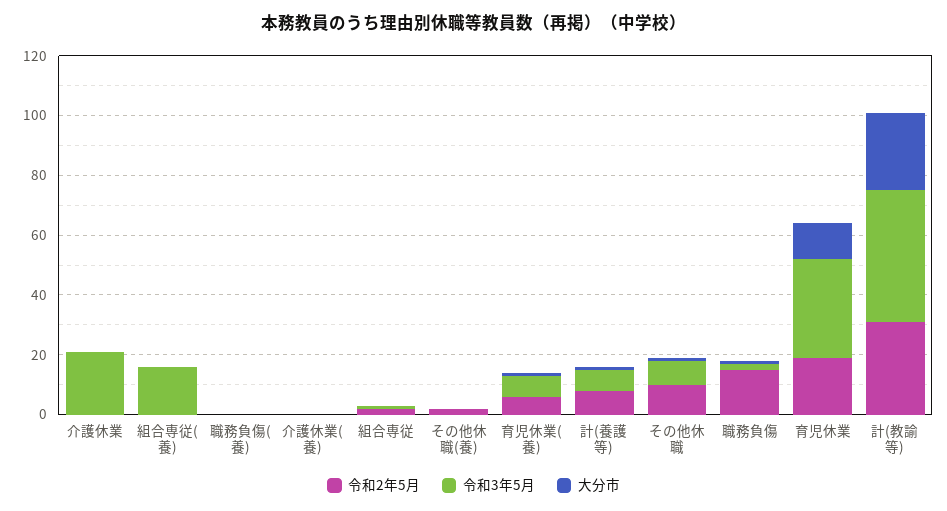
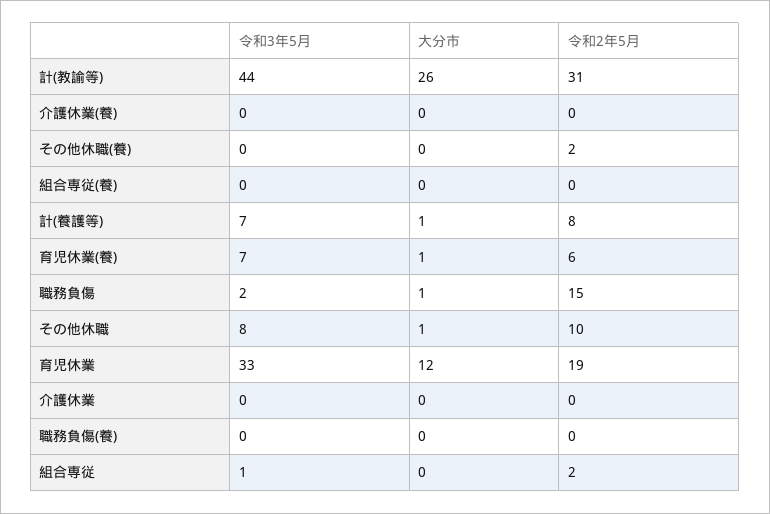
令和3年5月, 介護休業: 20 -> 0
令和3年5月, 組合専従(養): 15 -> 0

